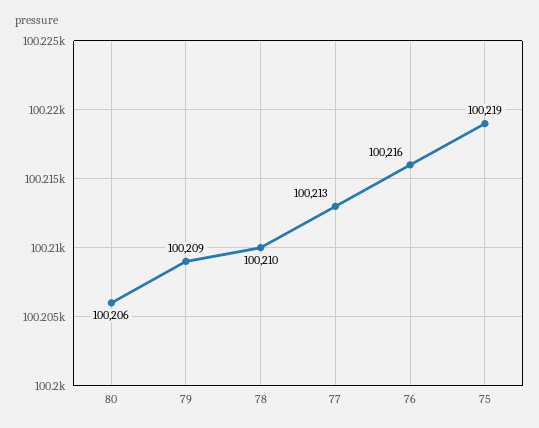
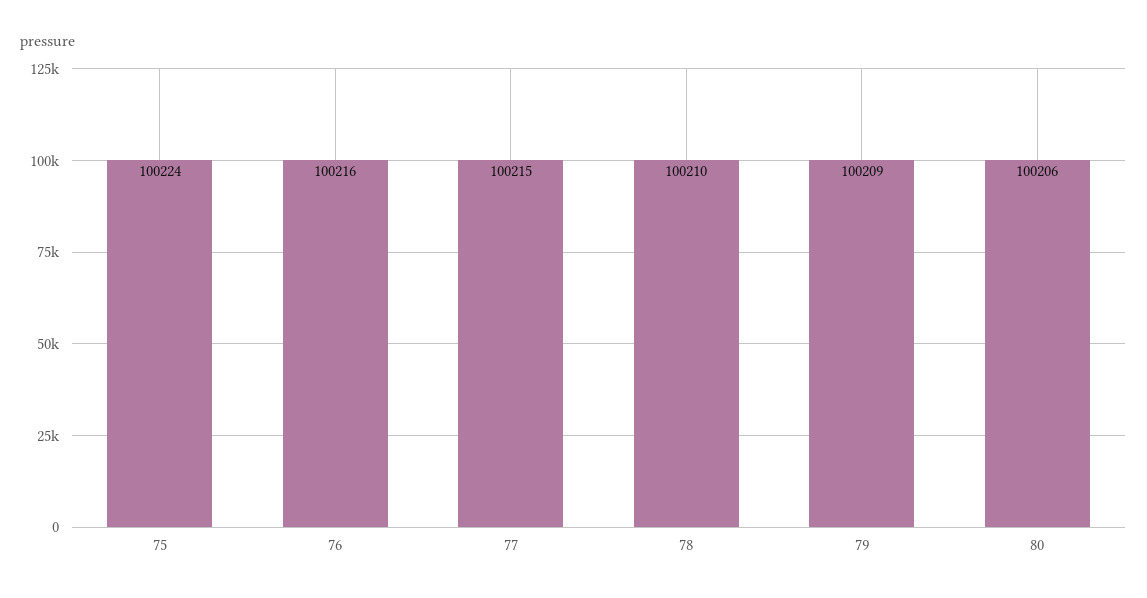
77: 100213 -> 100215
75: 100219 -> 100224

